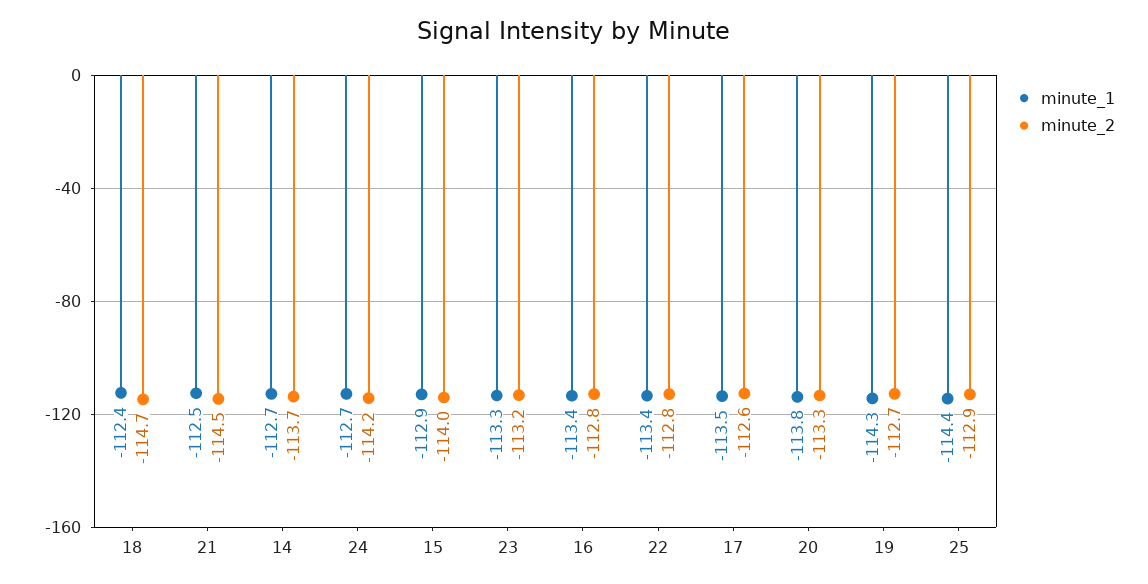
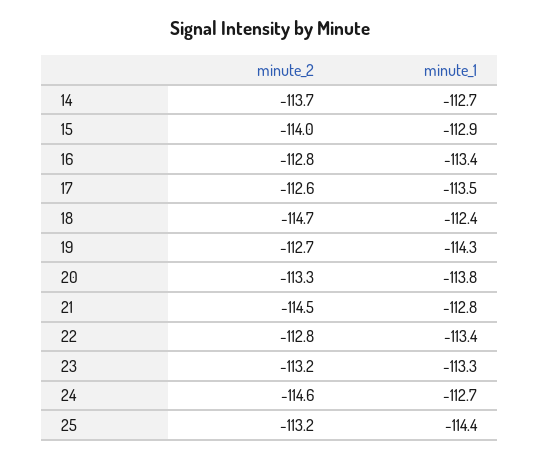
minute_1, 21: -112.5 -> -112.8
minute_2, 24: -114.2 -> -114.6
minute_2, 25: -112.9 -> -113.2

